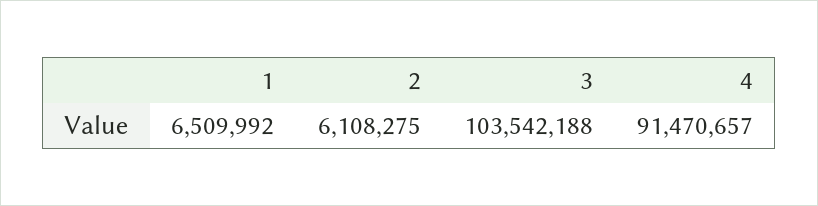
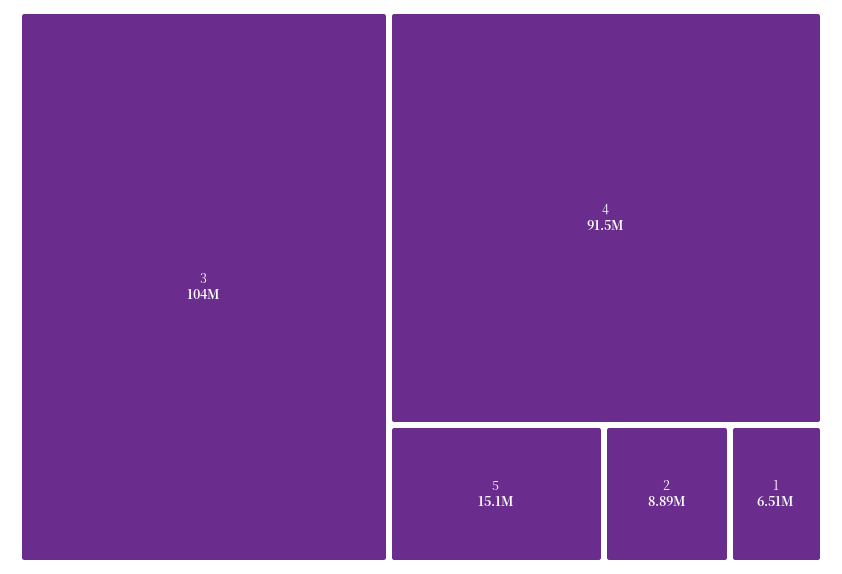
2: 6108275 -> 8890000
5: none -> 15100000

